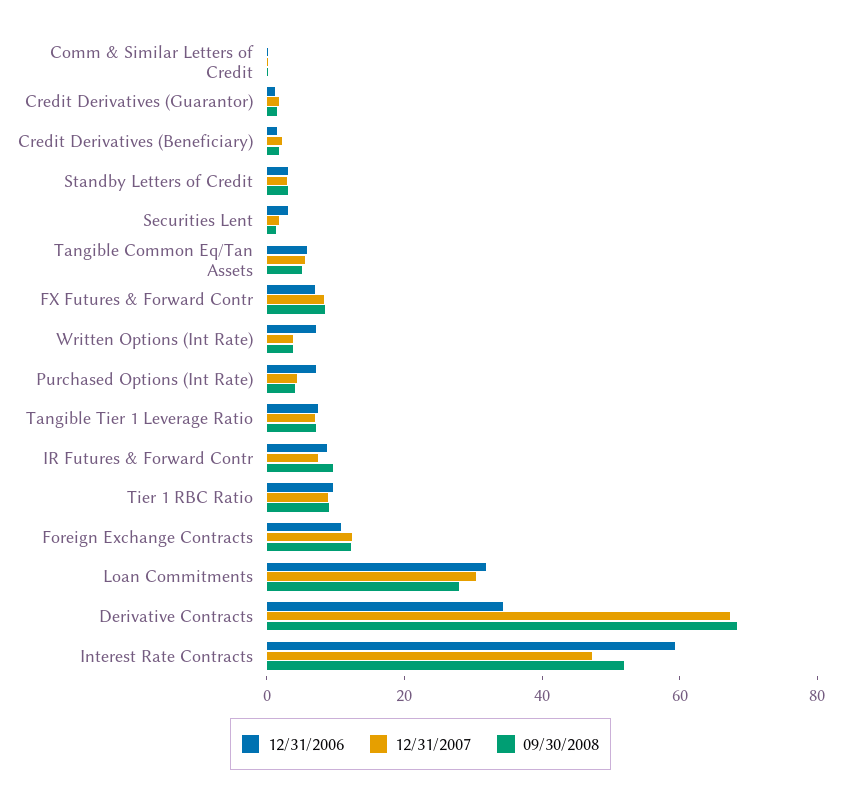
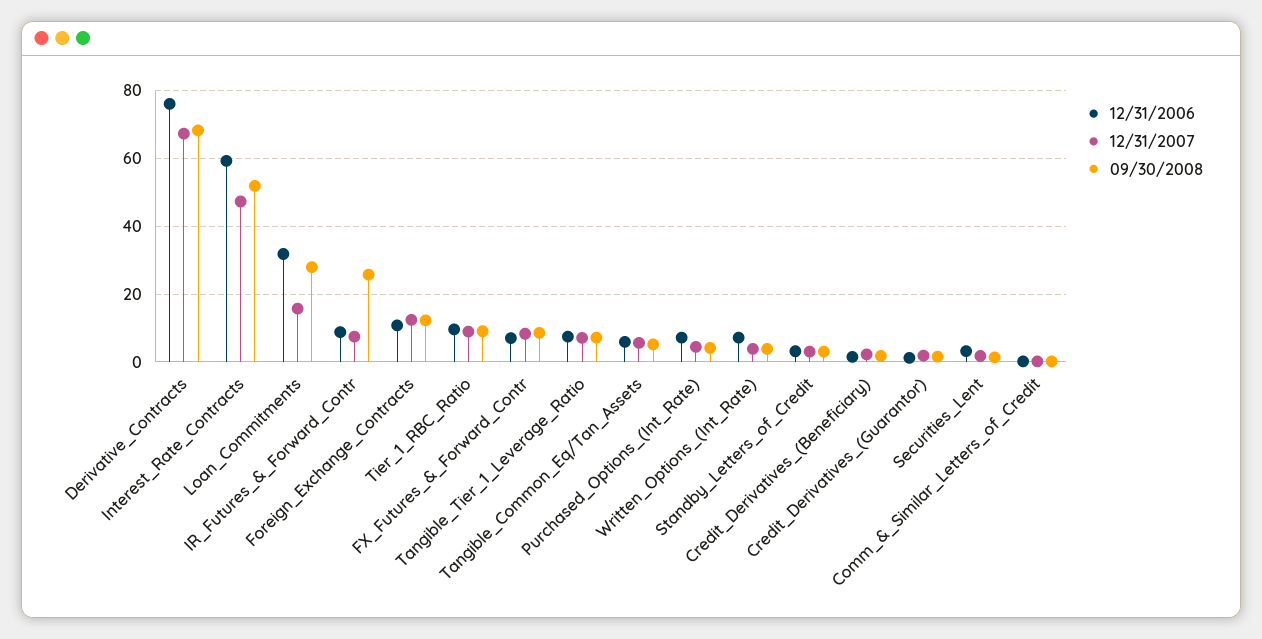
09/30/2008, IR Futures & Forward Contr: 10 -> 26
12/31/2007, Loan Commitments: 30 -> 16
12/31/2006, Derivative Contracts: 35 -> 76

